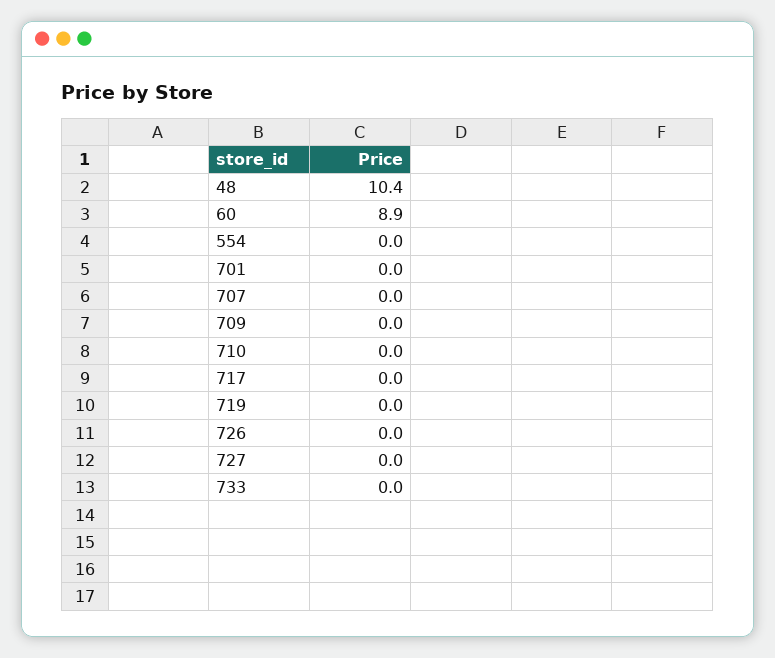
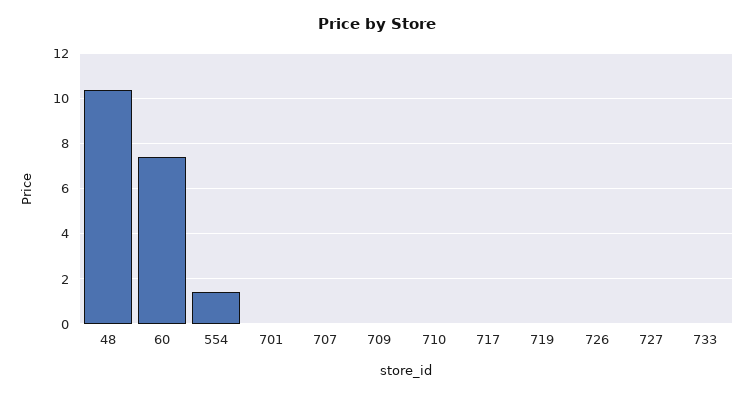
60: 8.9 -> 7.5
554: 0 -> 1.5

